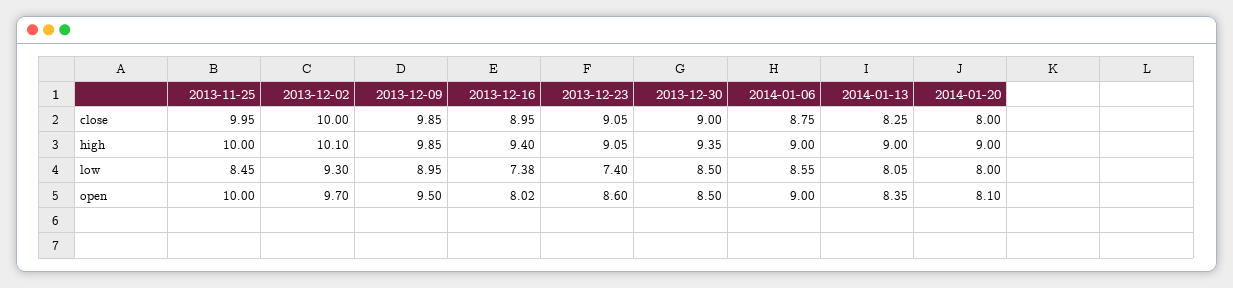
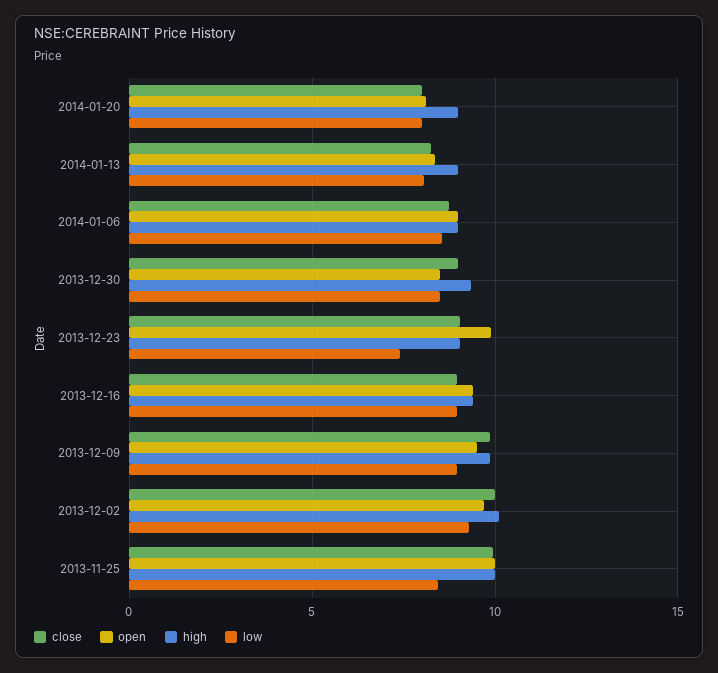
low, 2013-12-16: 7.38 -> 9
open, 2013-12-16: 8.02 -> 9.5
open, 2013-12-23: 8.6 -> 10

